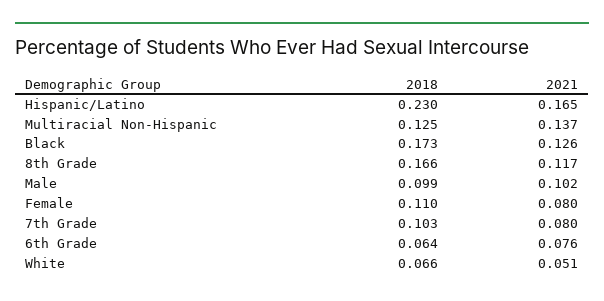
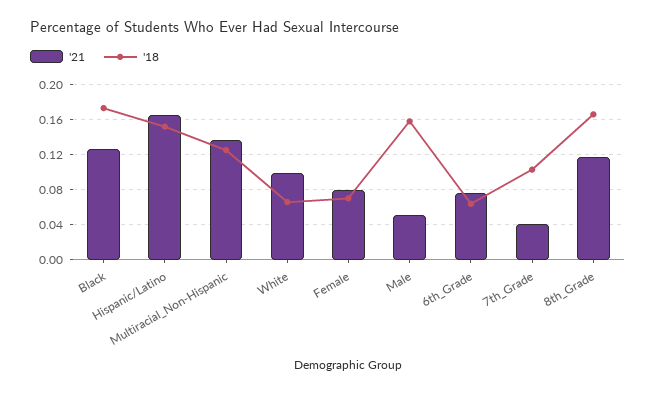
2018, Hispanic/Latino: 0.23 -> 0.15
2018, Male: 0.099 -> 0.16
2021, Male: 0.102 -> 0.05
2018, Female: 0.11 -> 0.07
2021, 7th Grade: 0.08 -> 0.04
2021, White: 0.051 -> 0.1

